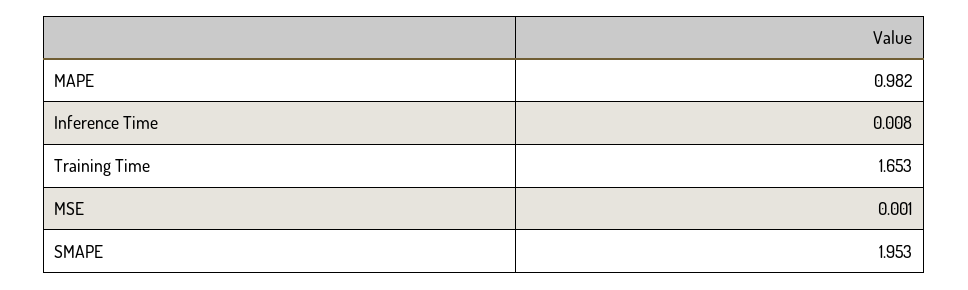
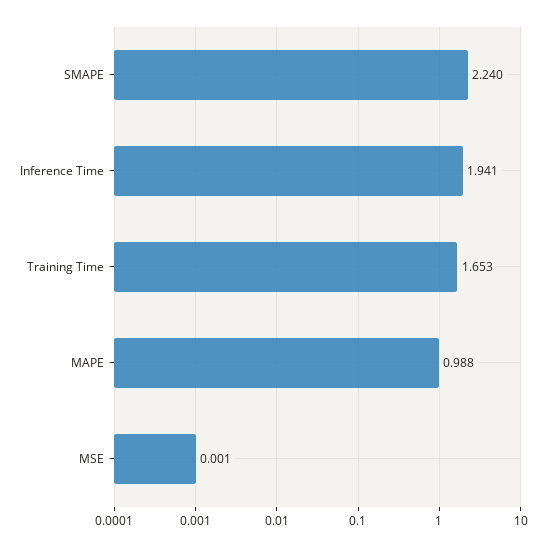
MAPE: 0.982 -> 0.988
Inference Time: 0.008 -> 1.941
SMAPE: 1.953 -> 2.24

